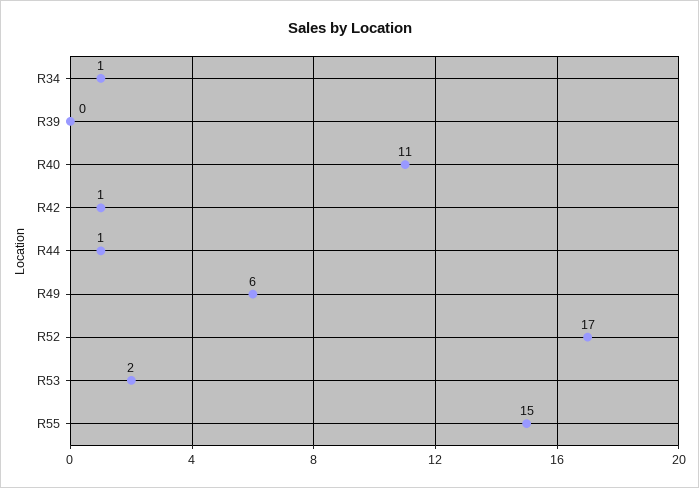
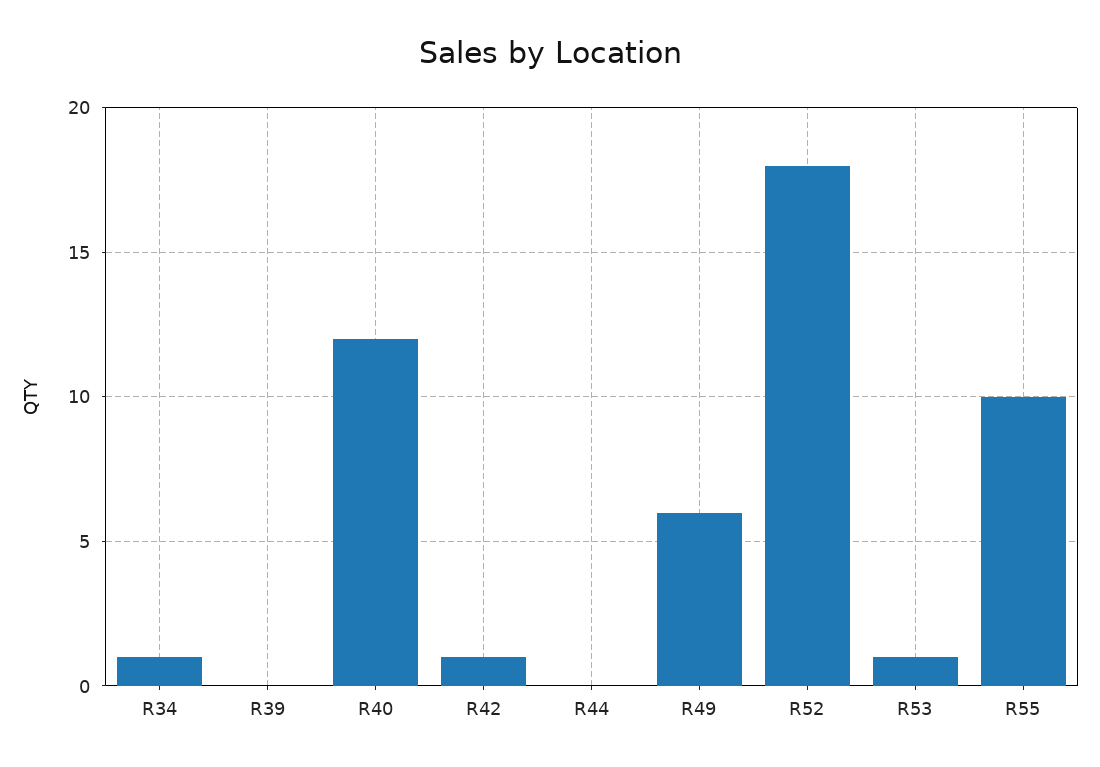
R40: 11 -> 12
R44: 1 -> 0
R52: 17 -> 18
R53: 2 -> 1
R55: 15 -> 10

